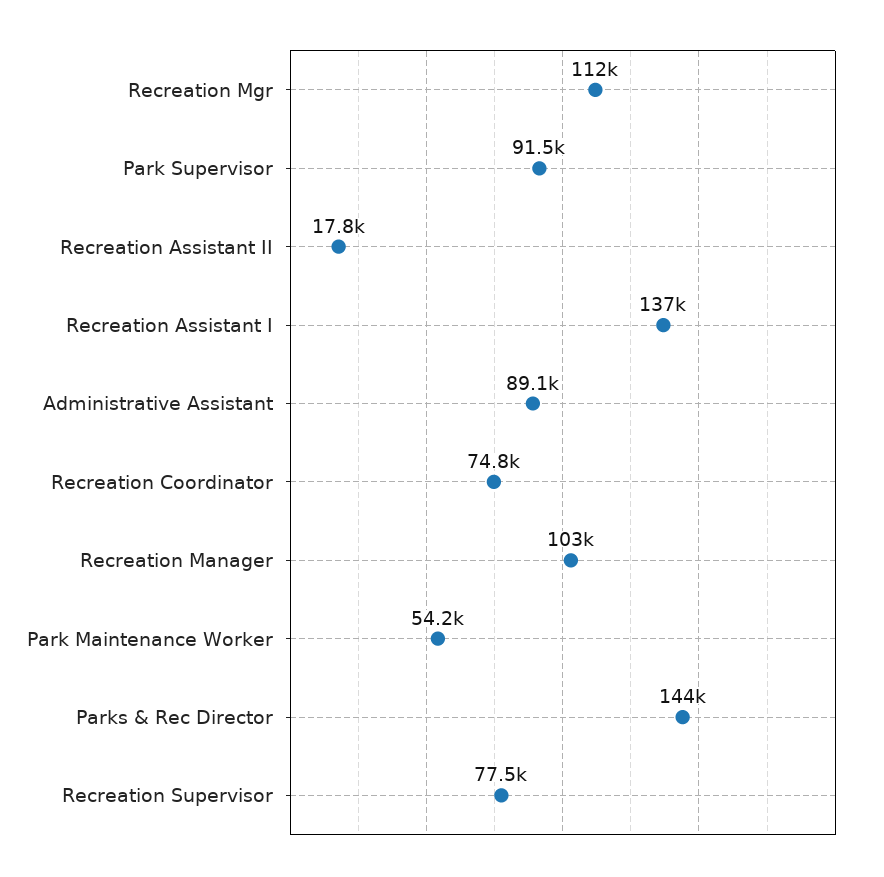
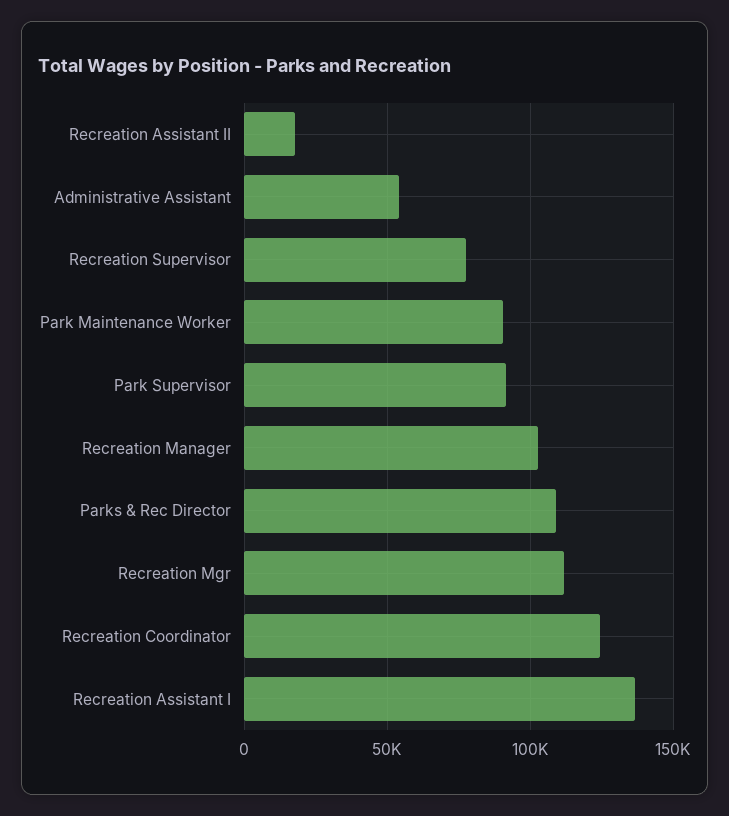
Administrative Assistant: 89100 -> 55000
Recreation Coordinator: 74800 -> 125000
Park Maintenance Worker: 54200 -> 90000
Parks & Rec Director: 144000 -> 110000

